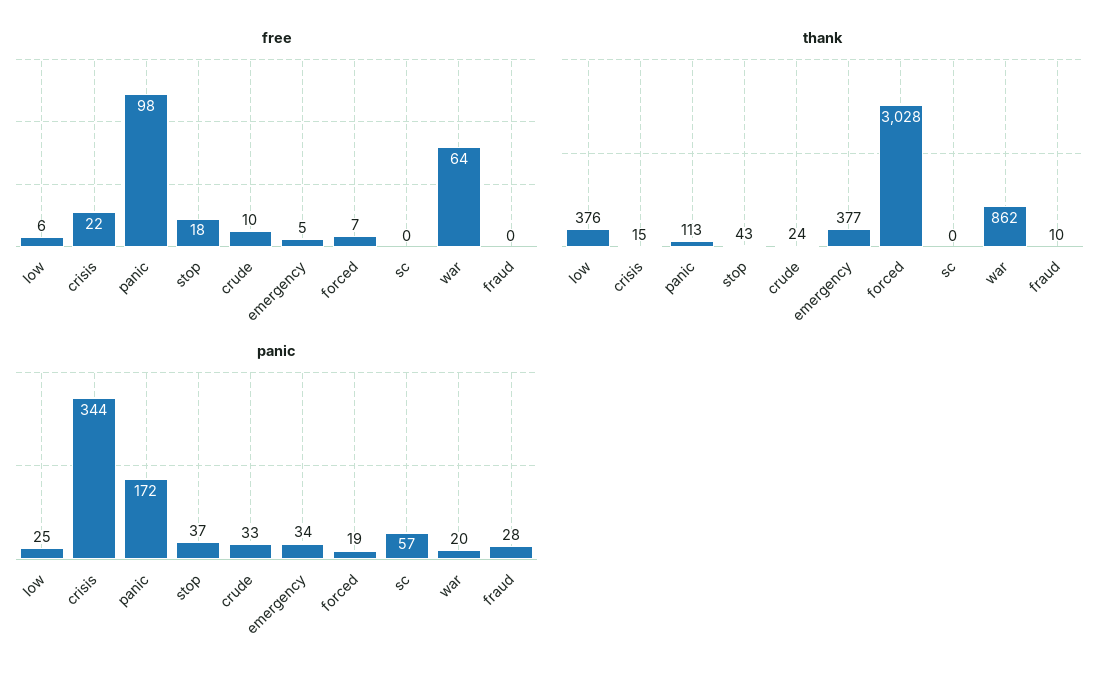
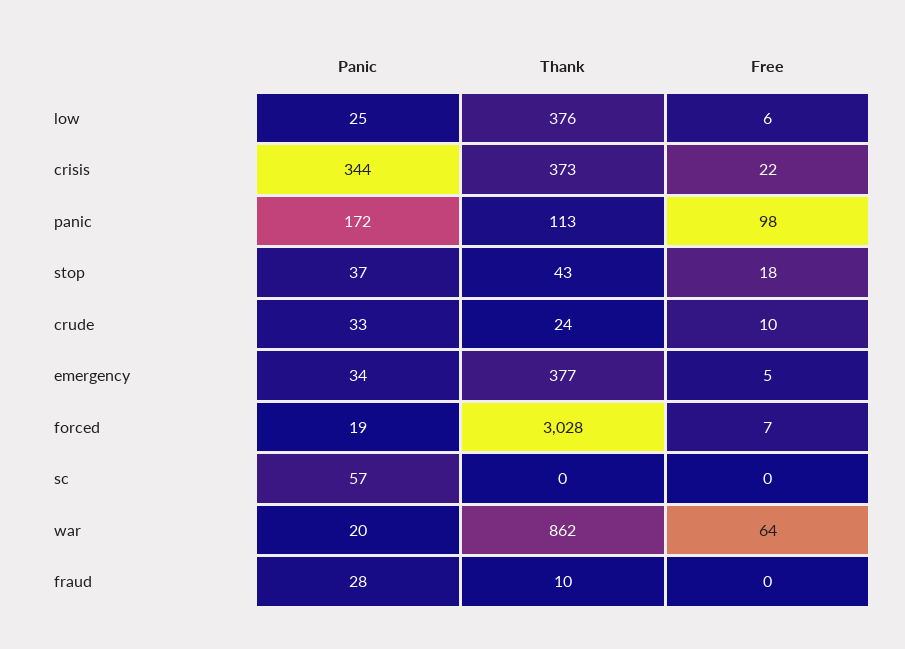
thank, crisis: 15 -> 373

